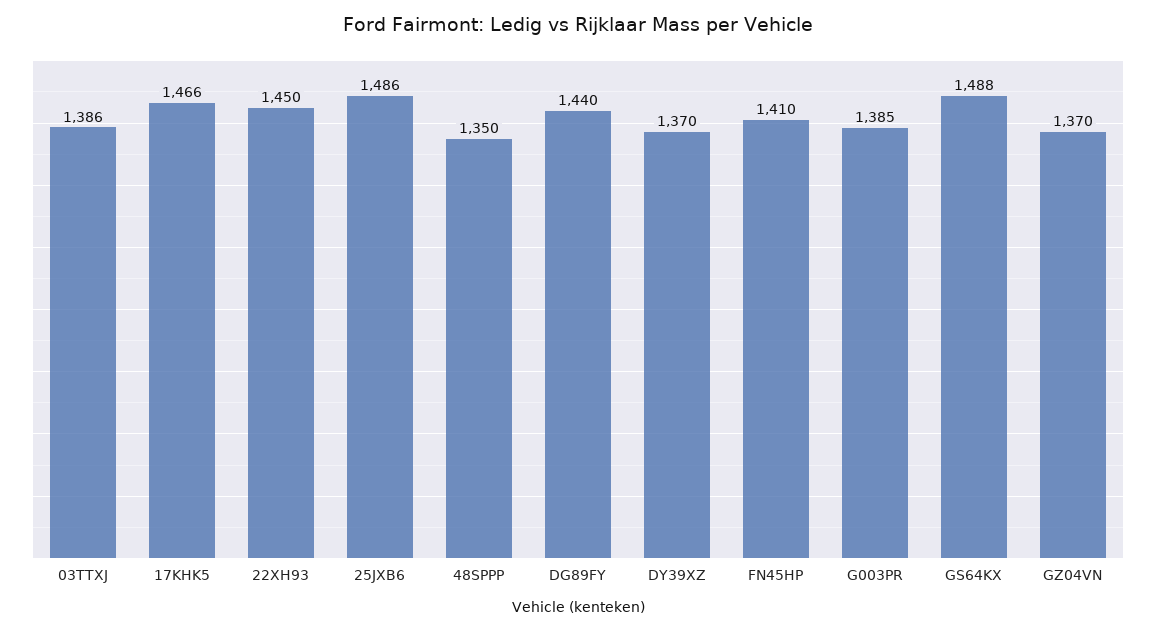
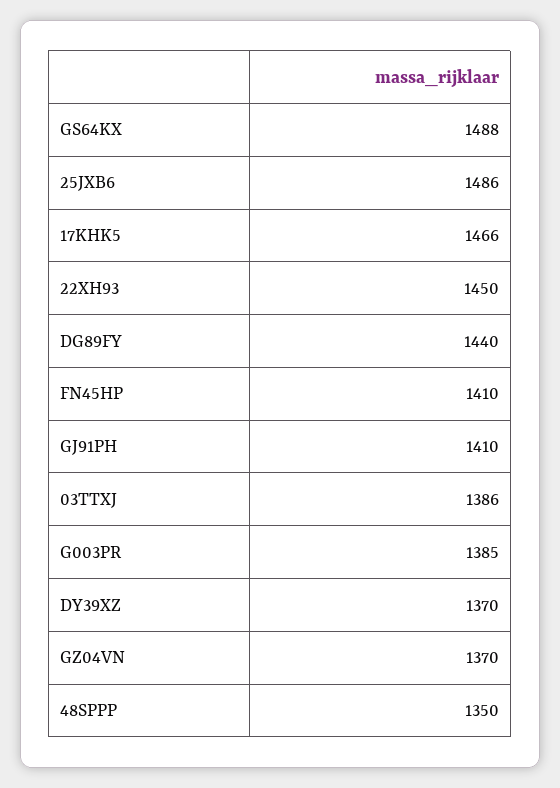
GJ91PH: none -> 1410

